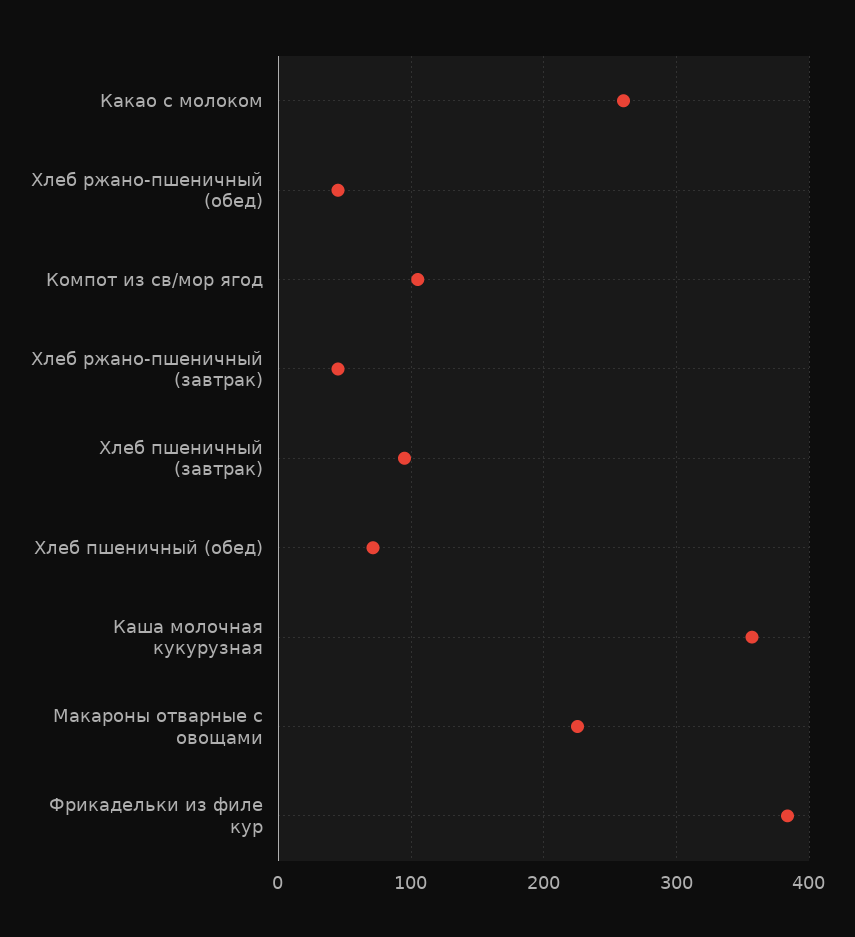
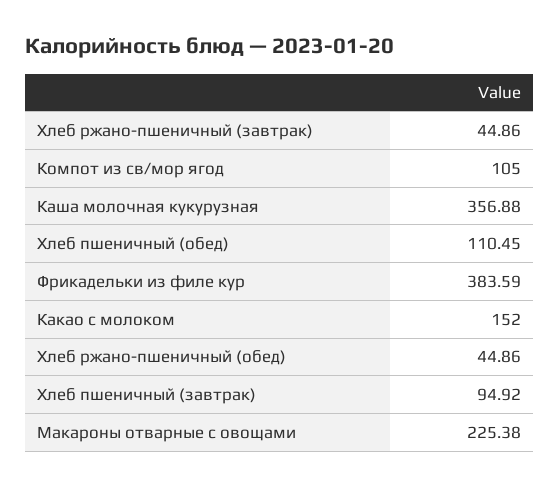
Какао с молоком: 260 -> 152
Хлеб пшеничный (обед): 70 -> 110.45

